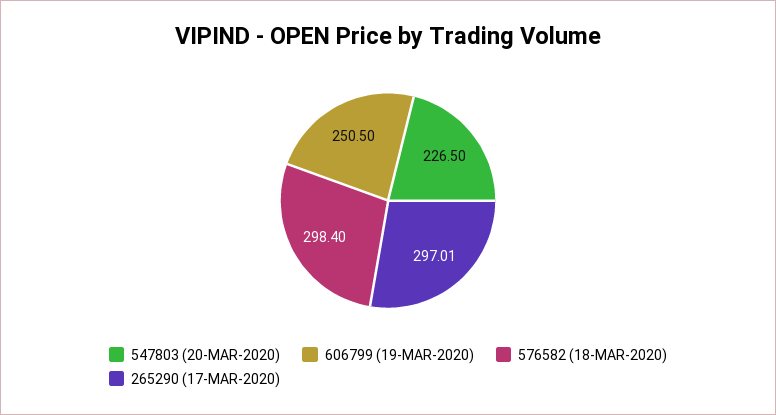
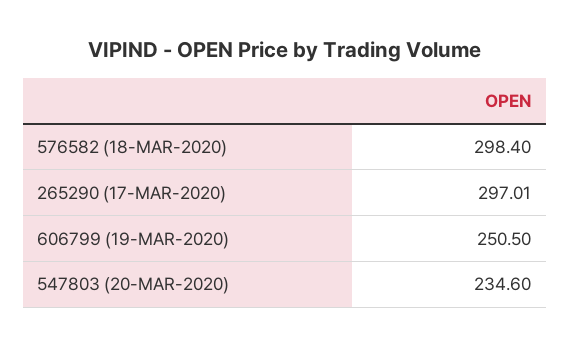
547803 (20-MAR-2020): 226.5 -> 234.6

